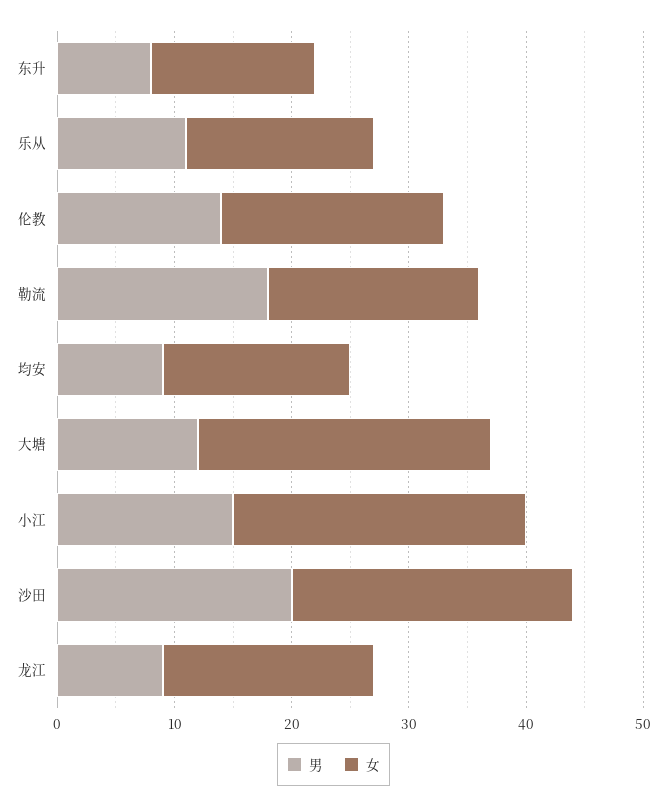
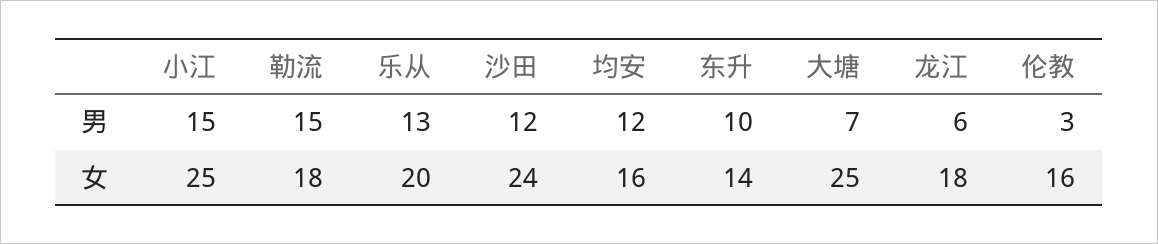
男, 东升: 8 -> 10
男, 乐从: 11 -> 13
女, 乐从: 16 -> 20
男, 伦教: 14 -> 3
女, 伦教: 19 -> 16
男, 勒流: 18 -> 15
男, 均安: 9 -> 12
男, 大塘: 12 -> 7
男, 沙田: 20 -> 12
男, 龙江: 9 -> 6

